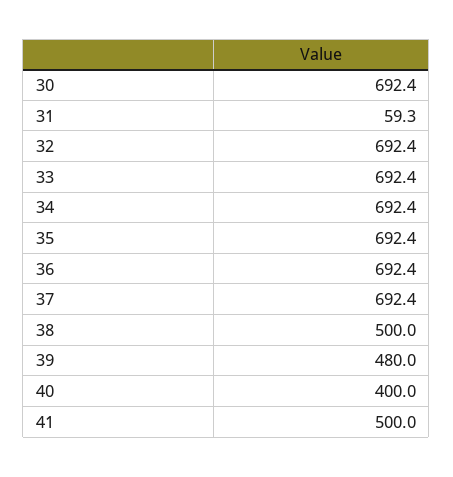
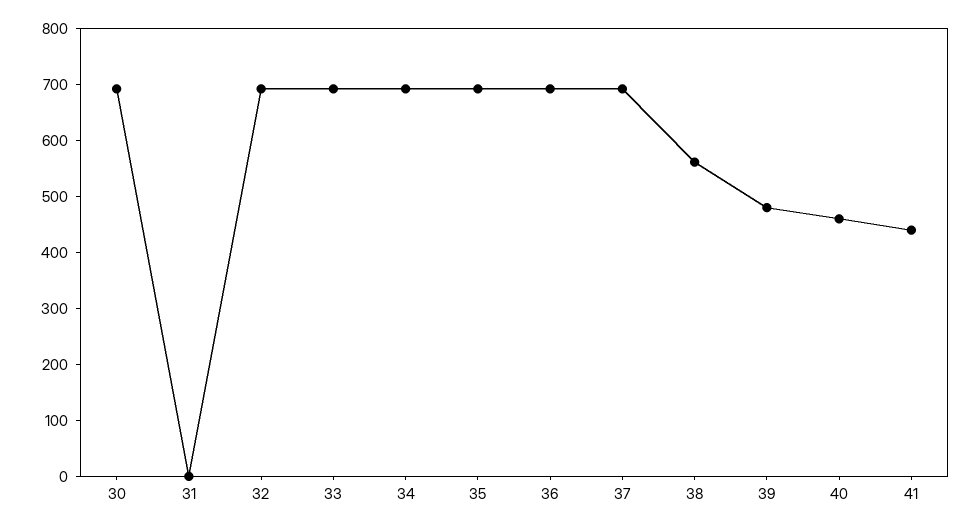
31: 59.3 -> 0
38: 500 -> 560
40: 400 -> 460
41: 500 -> 440

